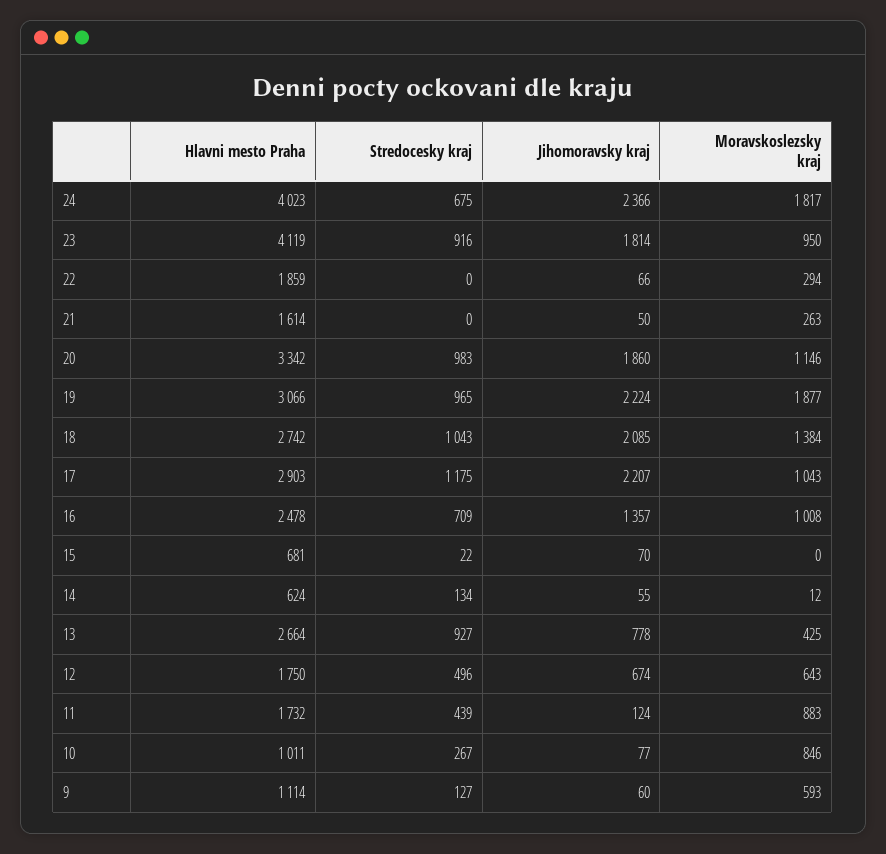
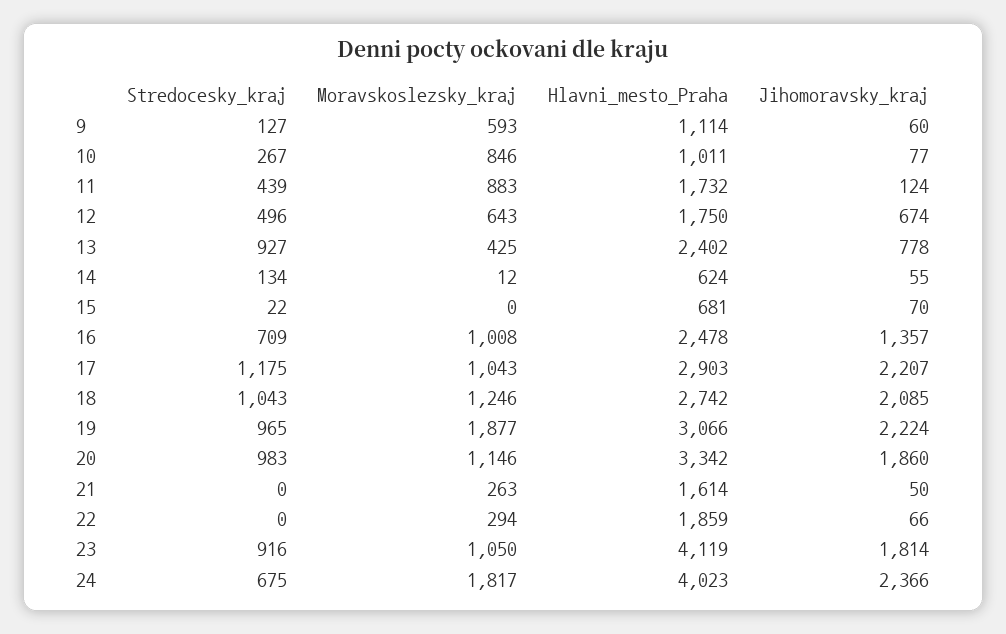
Moravskoslezsky kraj, 23: 950 -> 1050
Moravskoslezsky kraj, 18: 1384 -> 1246
Hlavni mesto Praha, 13: 2664 -> 2402

